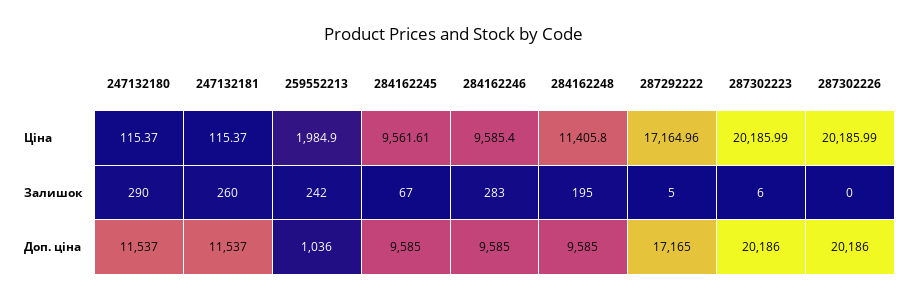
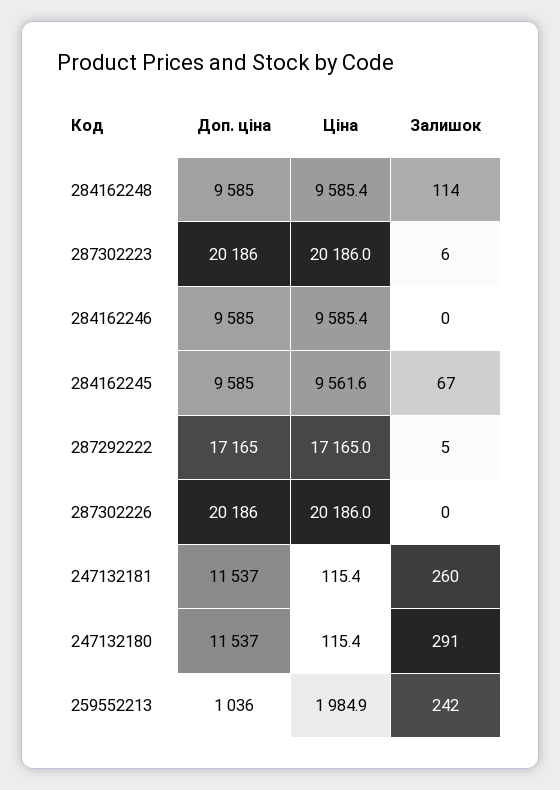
284162248, Ціна: 11405.8 -> 9585.4
247132180, Залишок: 290 -> 291
284162246, Залишок: 283 -> 0
284162248, Залишок: 195 -> 114

